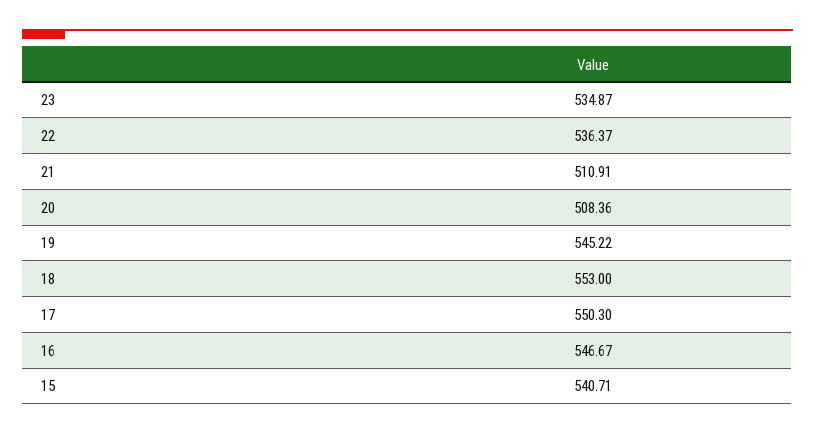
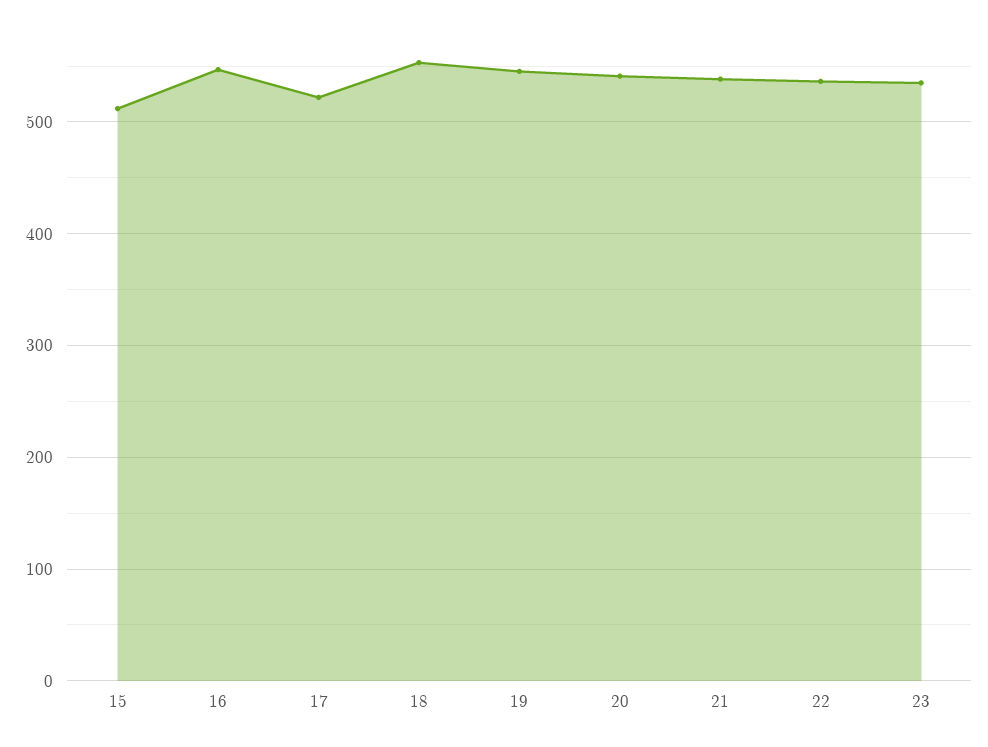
21: 510.91 -> 540
20: 508.36 -> 540
17: 550.3 -> 520
15: 540.71 -> 510

